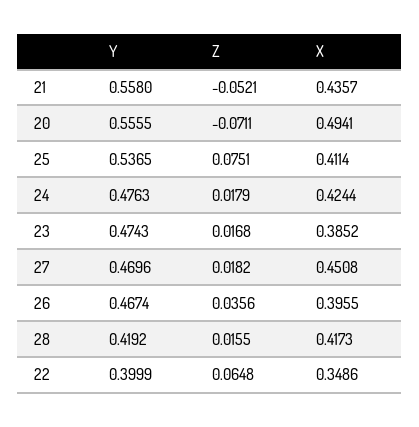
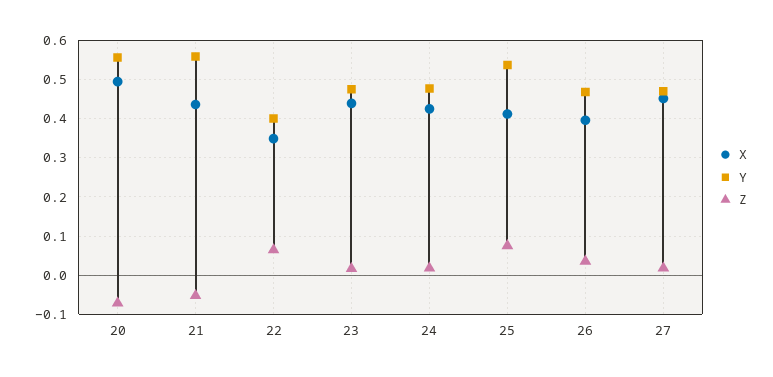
X, 23: 0.3852 -> 0.44
Y, 28: 0.4192 -> none
Z, 28: 0.0155 -> none
X, 28: 0.4173 -> none

